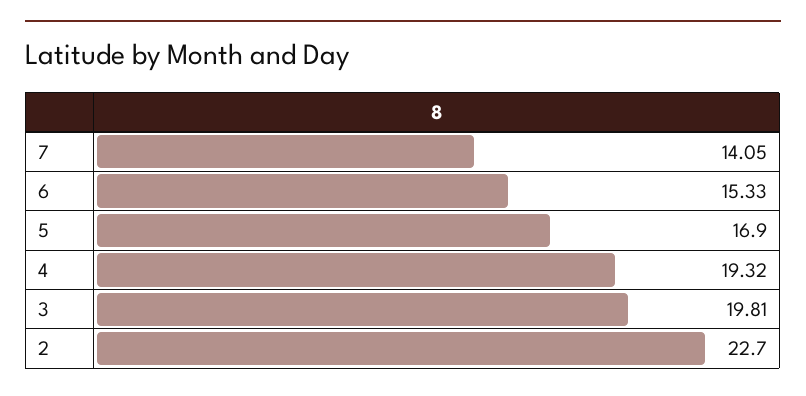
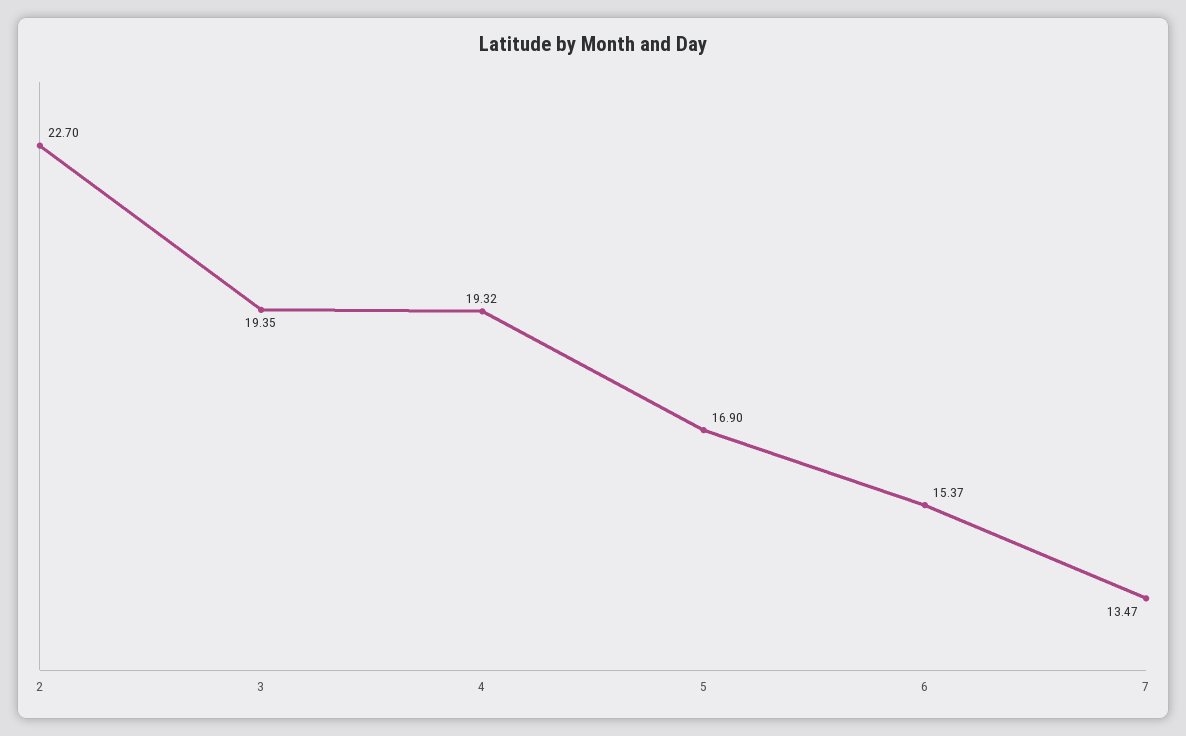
7: 14.05 -> 13.47
6: 15.33 -> 15.37
3: 19.81 -> 19.35

